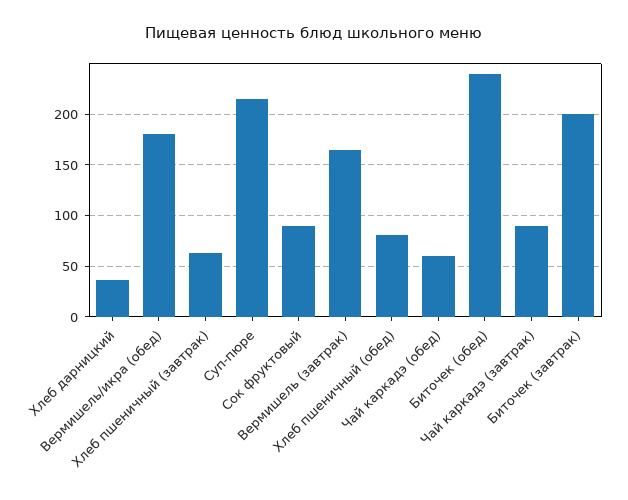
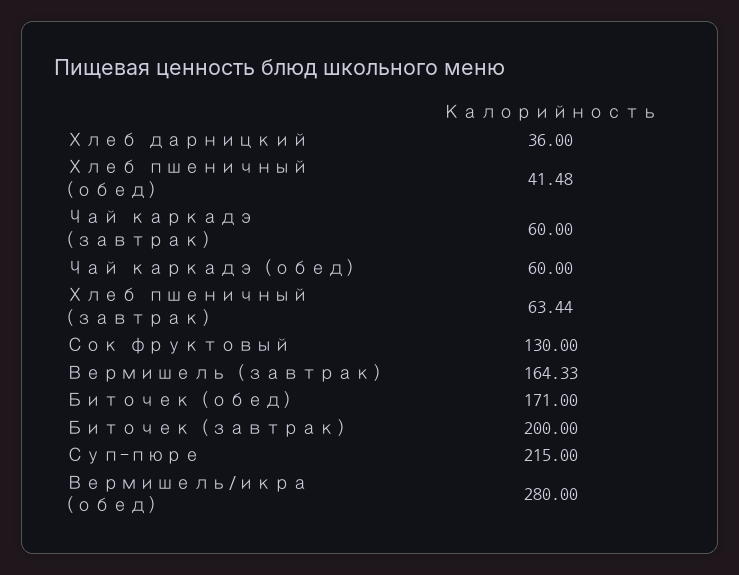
Вермишель/икра (обед): 180 -> 280
Сок фруктовый: 90 -> 130
Хлеб пшеничный (обед): 80 -> 41.48
Биточек (обед): 240 -> 171
Чай каркадэ (завтрак): 90 -> 60

